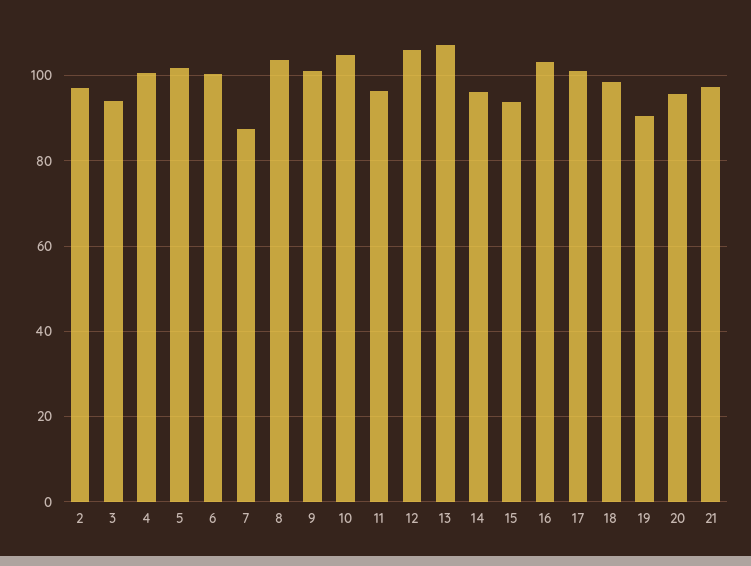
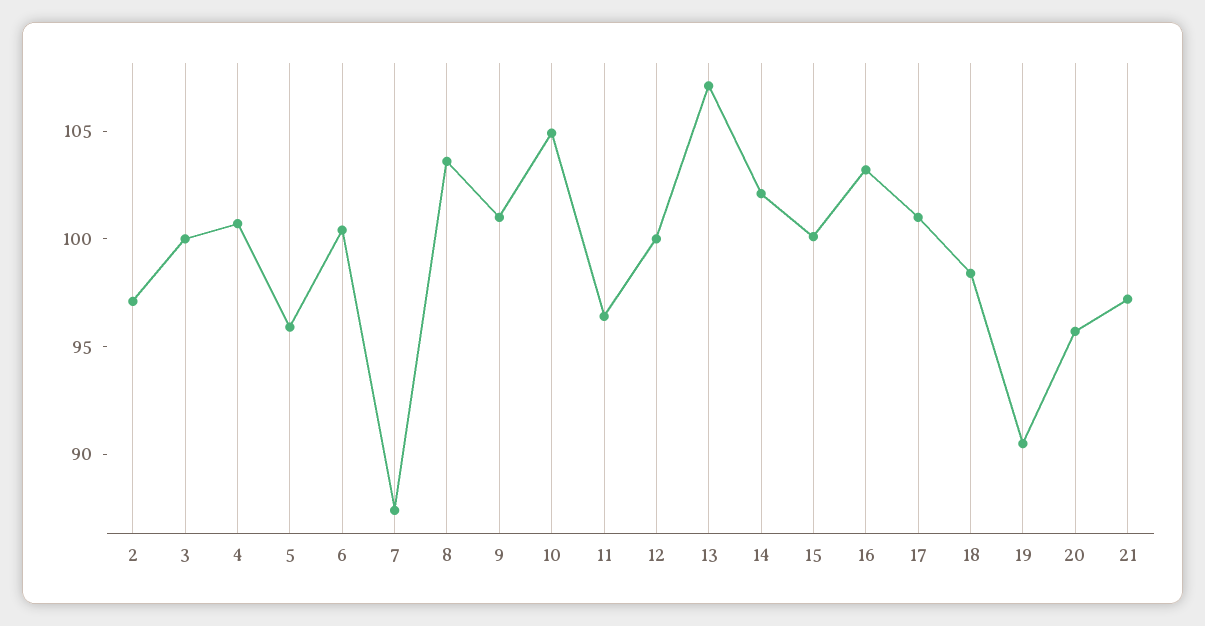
3: 94 -> 100
5: 102 -> 96
12: 106 -> 100
14: 96 -> 102
15: 94 -> 100

